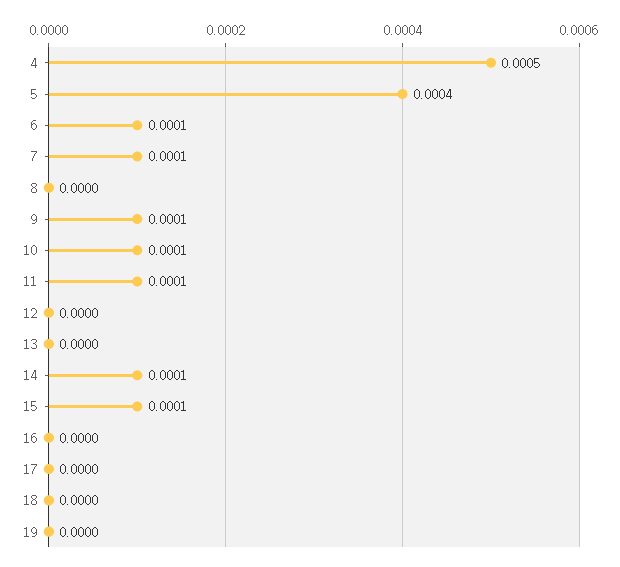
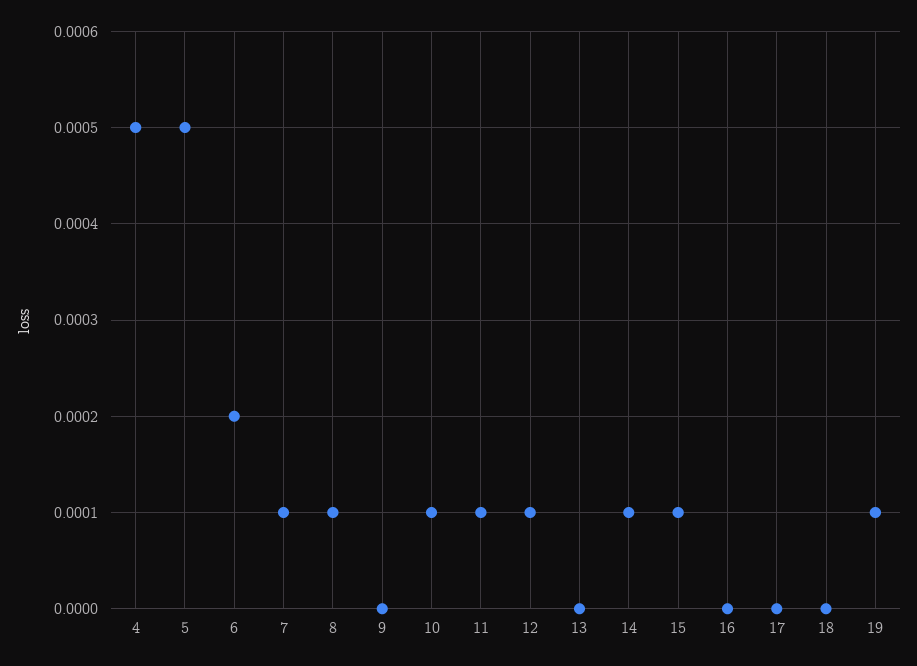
5: 0.0004 -> 0.0005
6: 0.0001 -> 0.0002
8: 0 -> 0.0001
9: 0.0001 -> 0
12: 0 -> 0.0001
19: 0 -> 0.0001

